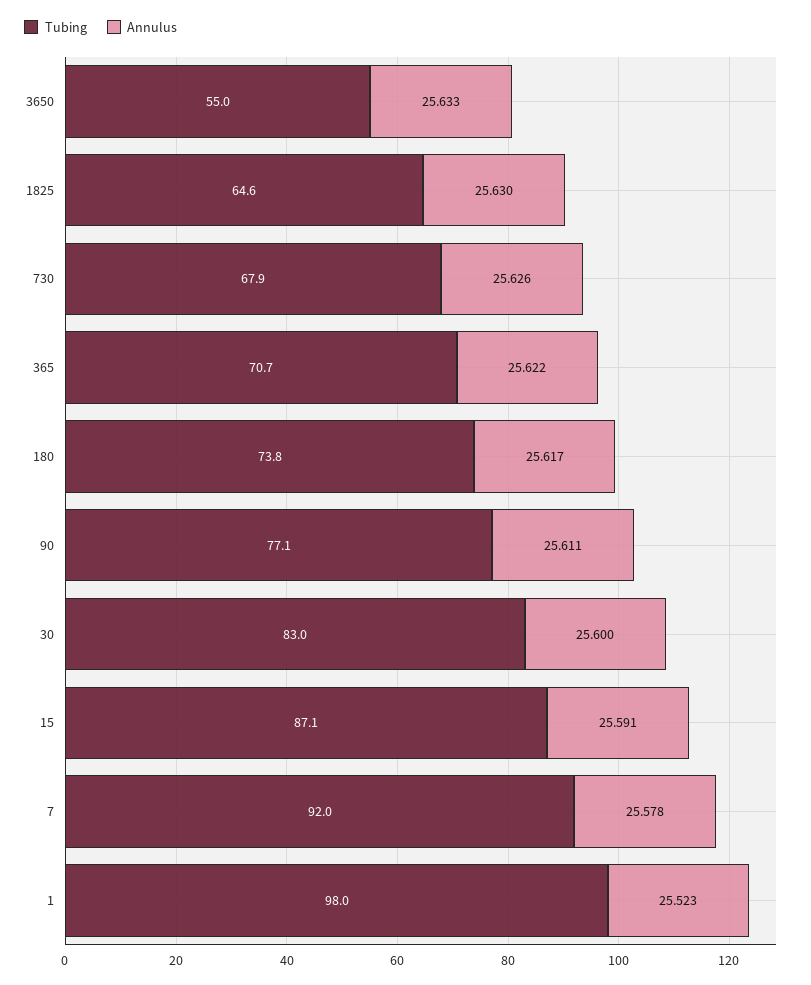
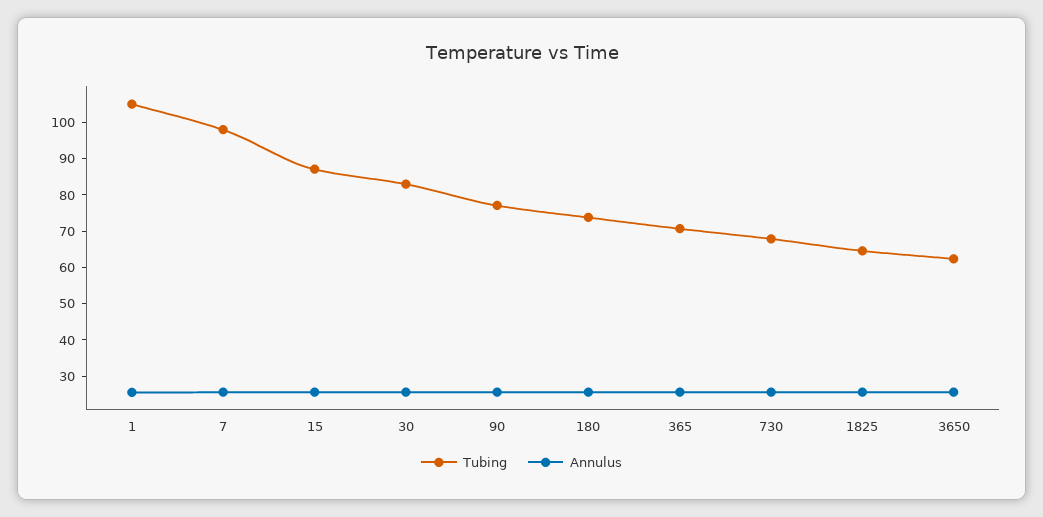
Tubing, 3650: 55 -> 62.5
Tubing, 7: 92 -> 97.5
Tubing, 1: 98 -> 105

